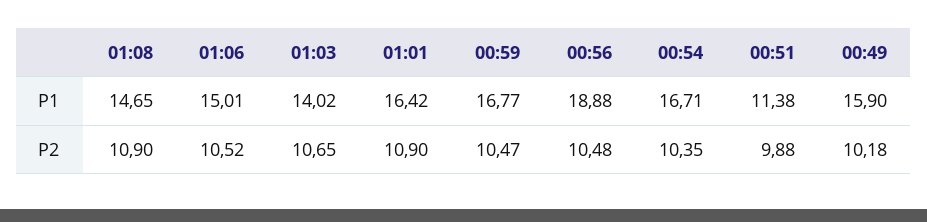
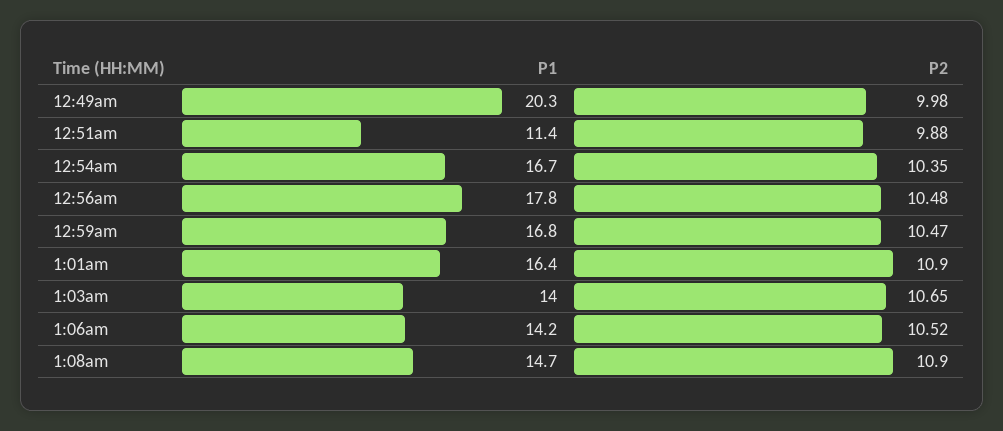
01:06, P1: 15.01 -> 14.2
00:56, P1: 18.88 -> 17.8
00:49, P1: 15.9 -> 20.3
00:49, P2: 10.18 -> 9.98

